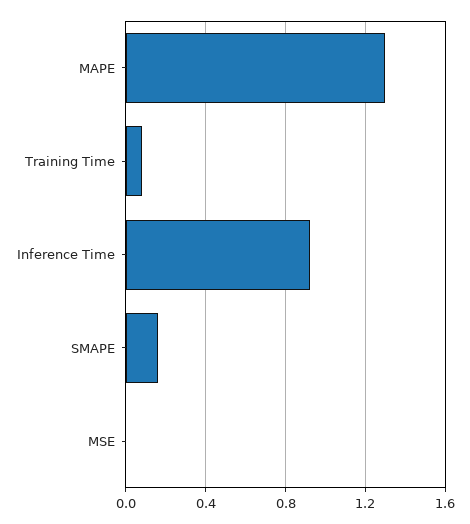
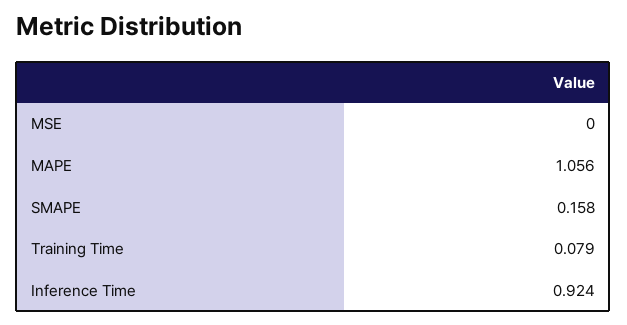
MAPE: 1.3 -> 1.056

